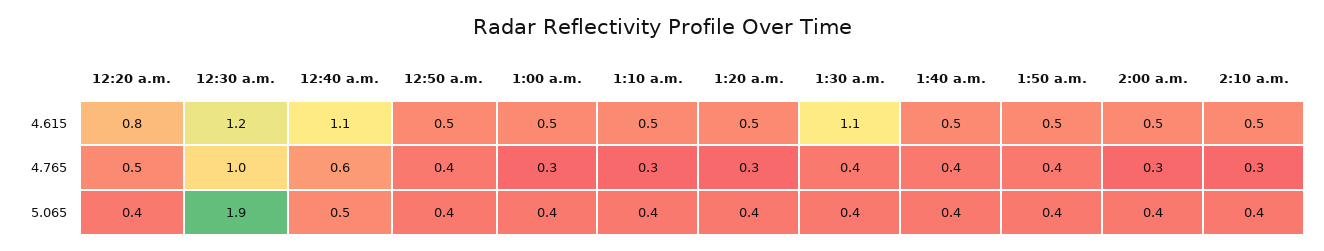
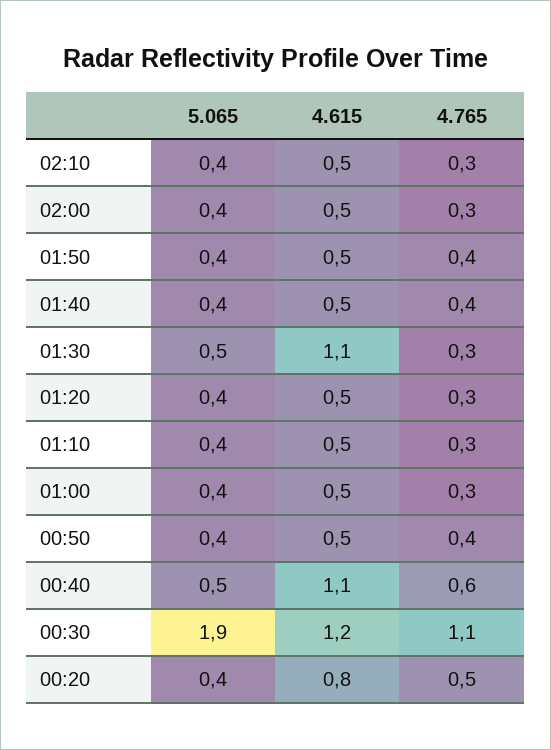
12:30 a.m., 4.765: 1 -> 1.1
1:30 a.m., 4.765: 0.4 -> 0.3
1:30 a.m., 5.065: 0.4 -> 0.5

